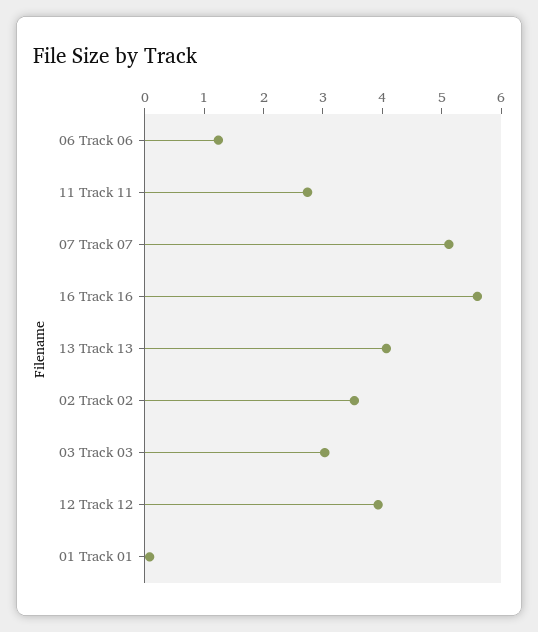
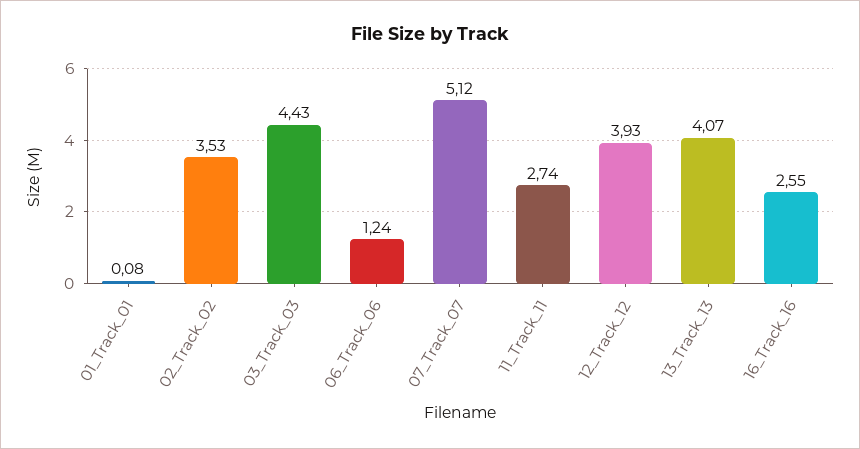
16 Track 16: 5.6 -> 2.55
03 Track 03: 3 -> 4.43

